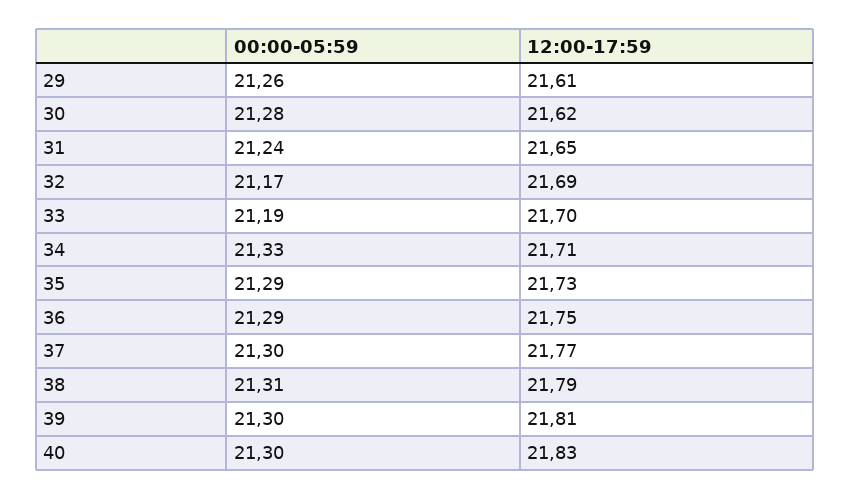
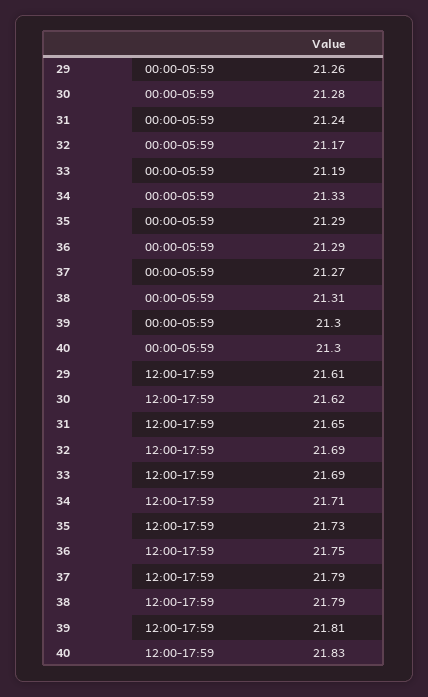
12:00-17:59, 33: 21.7 -> 21.69
00:00-05:59, 37: 21.3 -> 21.27
12:00-17:59, 37: 21.77 -> 21.79

